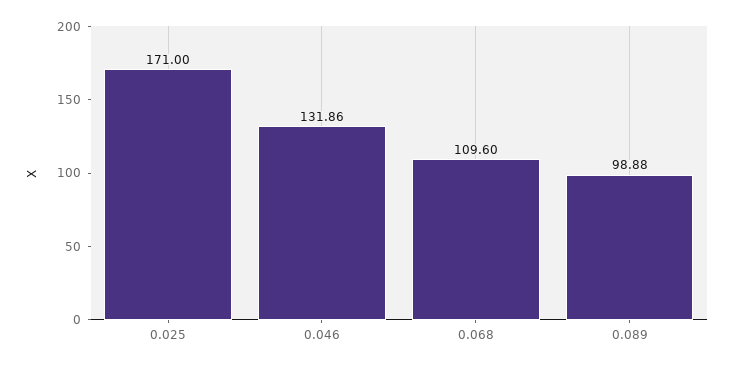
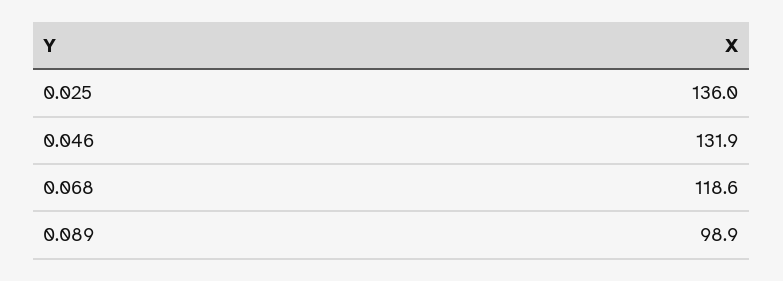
0.025: 171 -> 136
0.068: 109.6 -> 118.6

